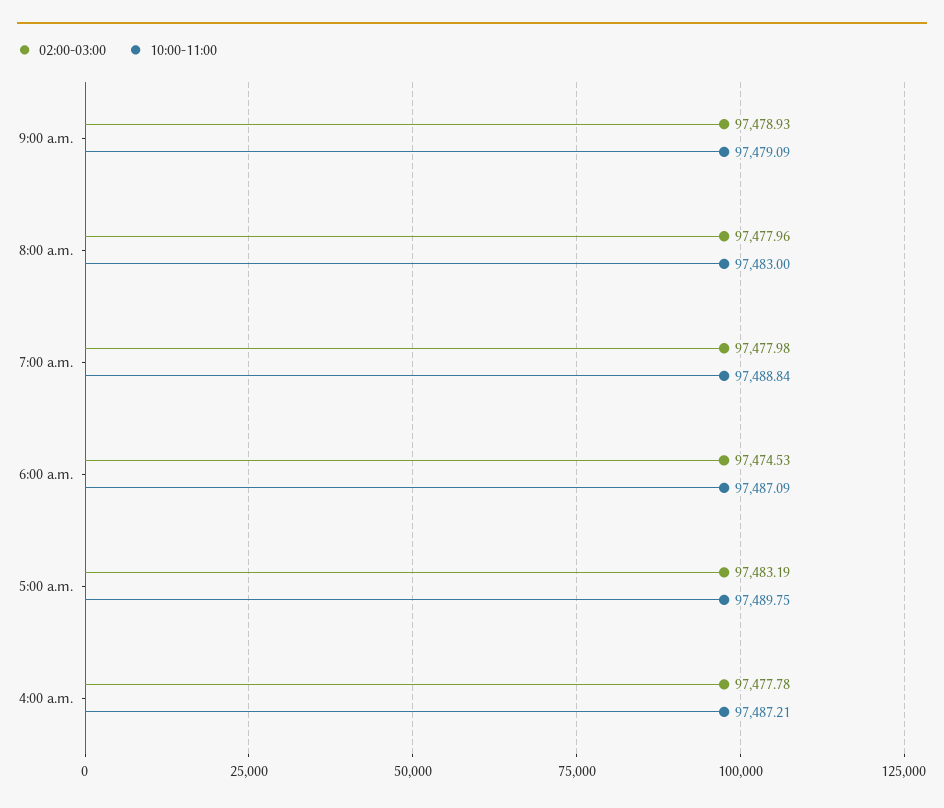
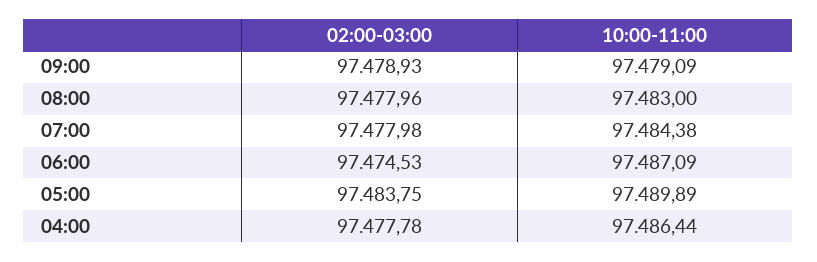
10:00-11:00, 7:00 a.m.: 97488.84 -> 97484.38
02:00-03:00, 5:00 a.m.: 97483.19 -> 97483.75
10:00-11:00, 5:00 a.m.: 97489.75 -> 97489.89
10:00-11:00, 4:00 a.m.: 97487.21 -> 97486.44

